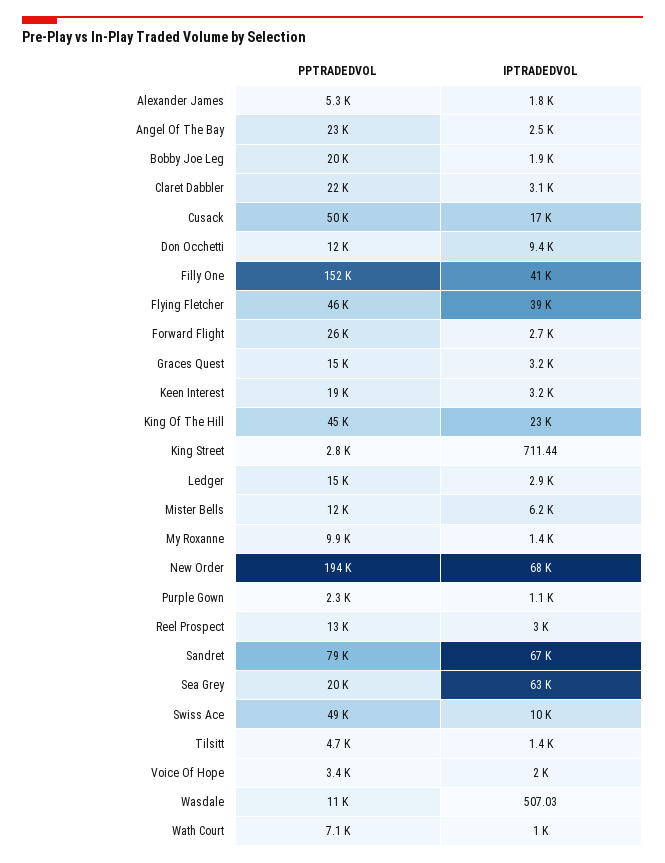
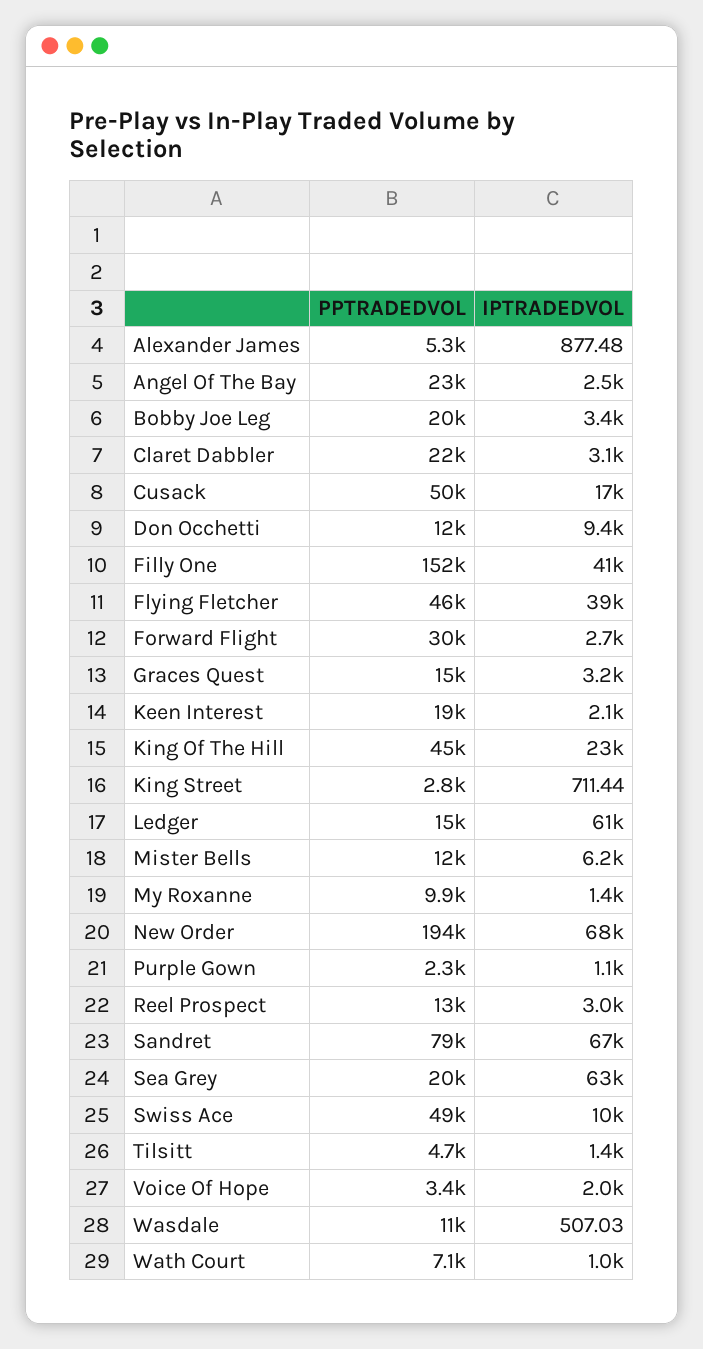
IPTRADEDVOL, Alexander James: 1800 -> 877.48
IPTRADEDVOL, Bobby Joe Leg: 1900 -> 3400
PPTRADEDVOL, Forward Flight: 26000 -> 30000
IPTRADEDVOL, Keen Interest: 3200 -> 2100
IPTRADEDVOL, Ledger: 2900 -> 61000

